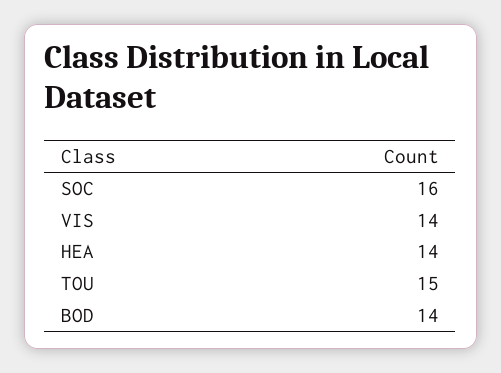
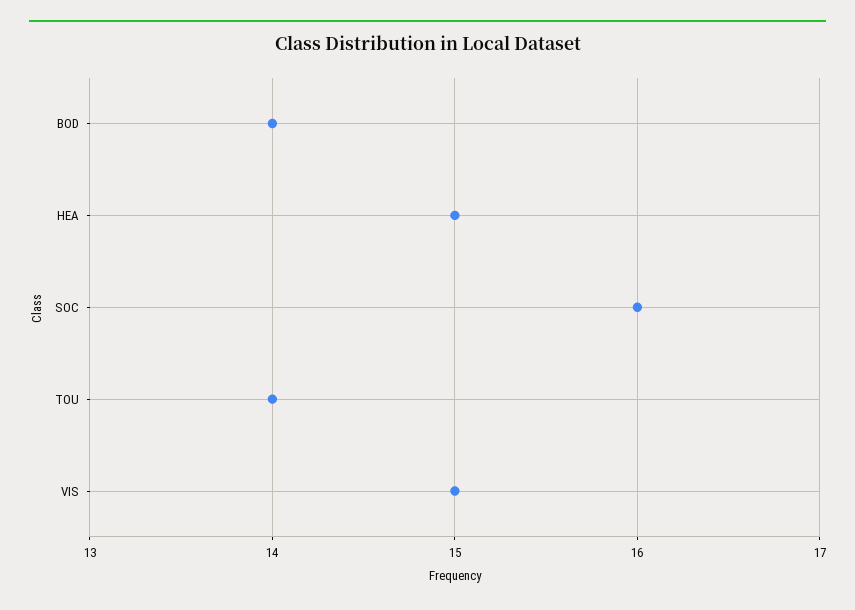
VIS: 14 -> 15
HEA: 14 -> 15
TOU: 15 -> 14

